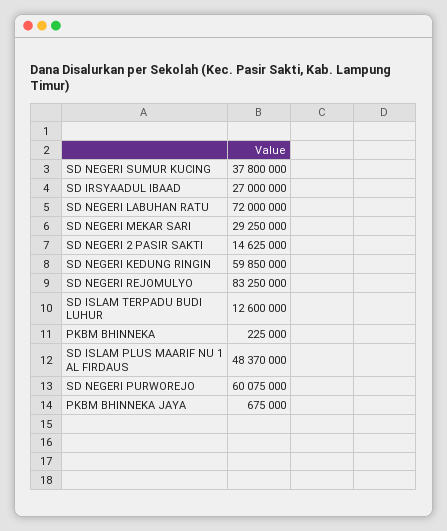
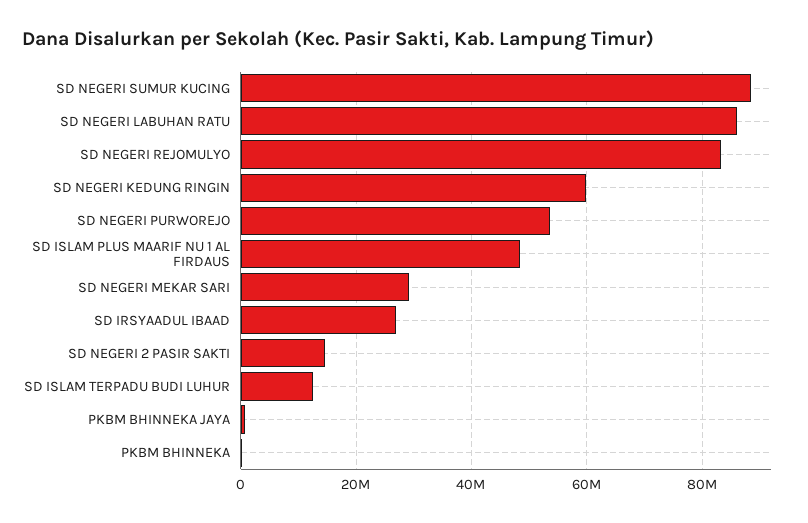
SD NEGERI SUMUR KUCING: 37800000 -> 88000000
SD NEGERI LABUHAN RATU: 72000000 -> 86000000
SD NEGERI PURWOREJO: 60075000 -> 54000000

